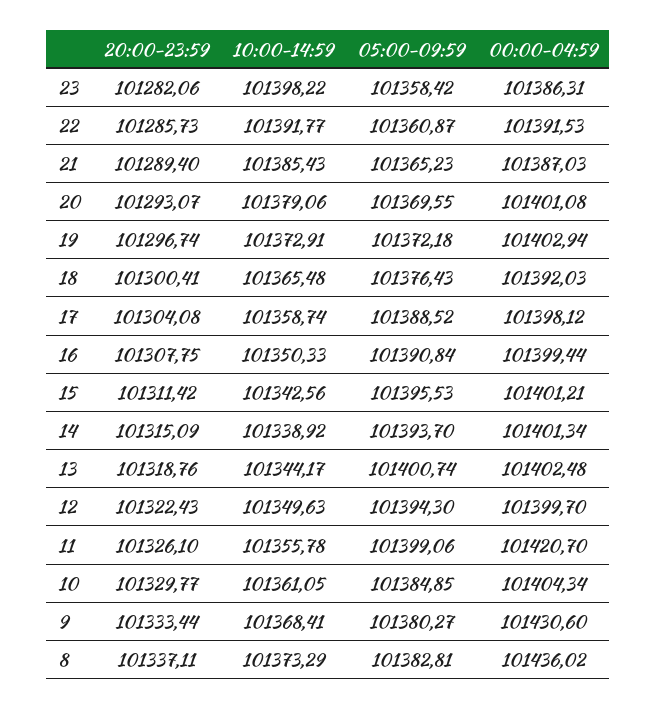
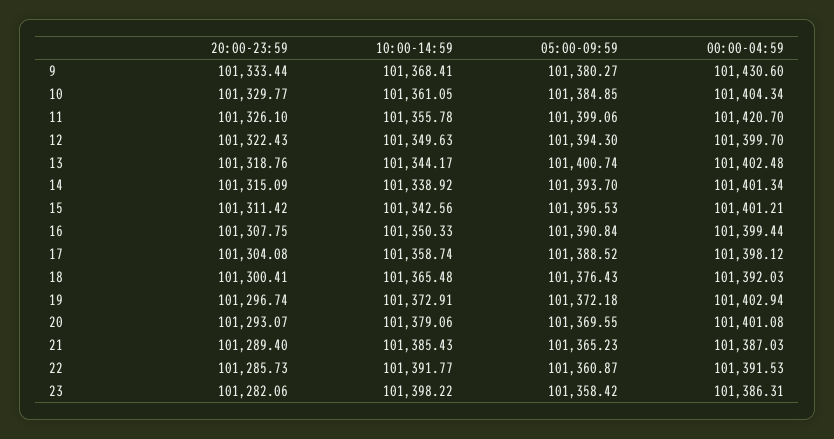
20:00-23:59, 8: 101337.11 -> none
10:00-14:59, 8: 101373.29 -> none
05:00-09:59, 8: 101382.81 -> none
00:00-04:59, 8: 101436.02 -> none

